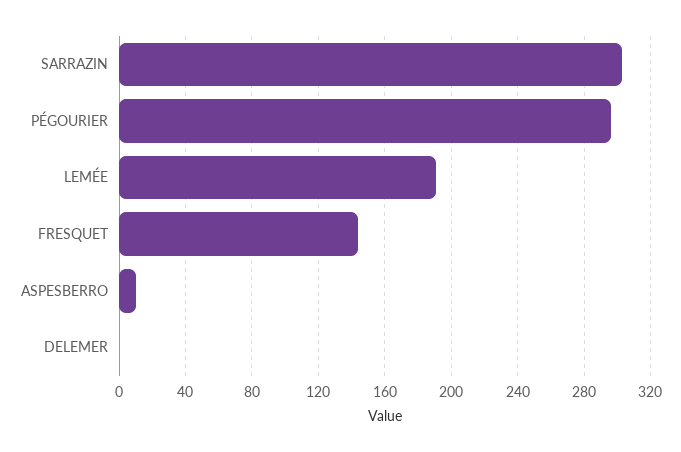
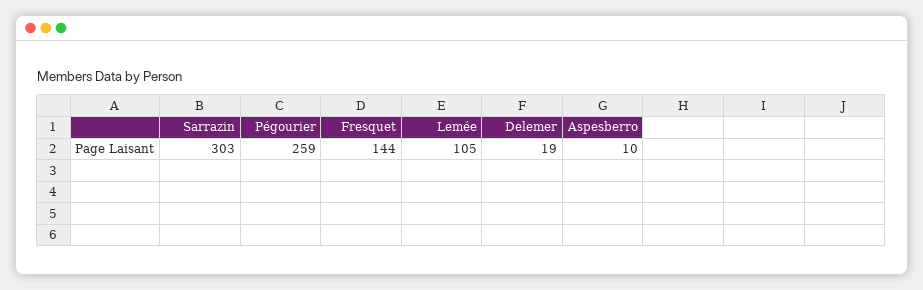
PÉGOURIER: 295 -> 259
LEMÉE: 190 -> 105
DELEMER: 0 -> 19

